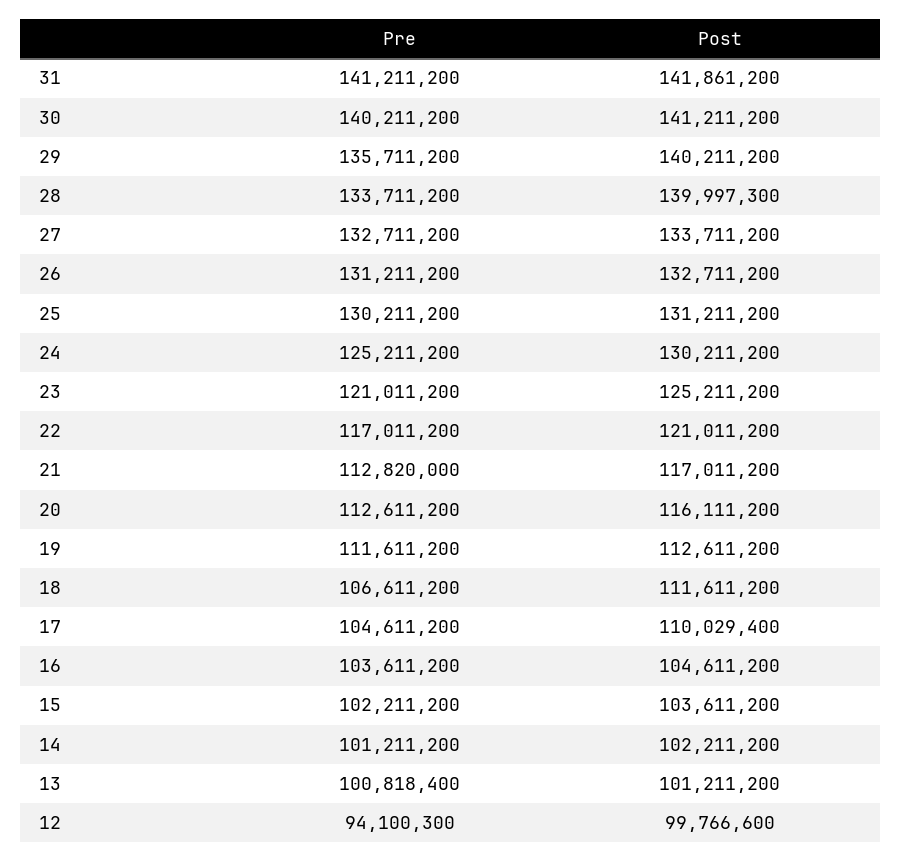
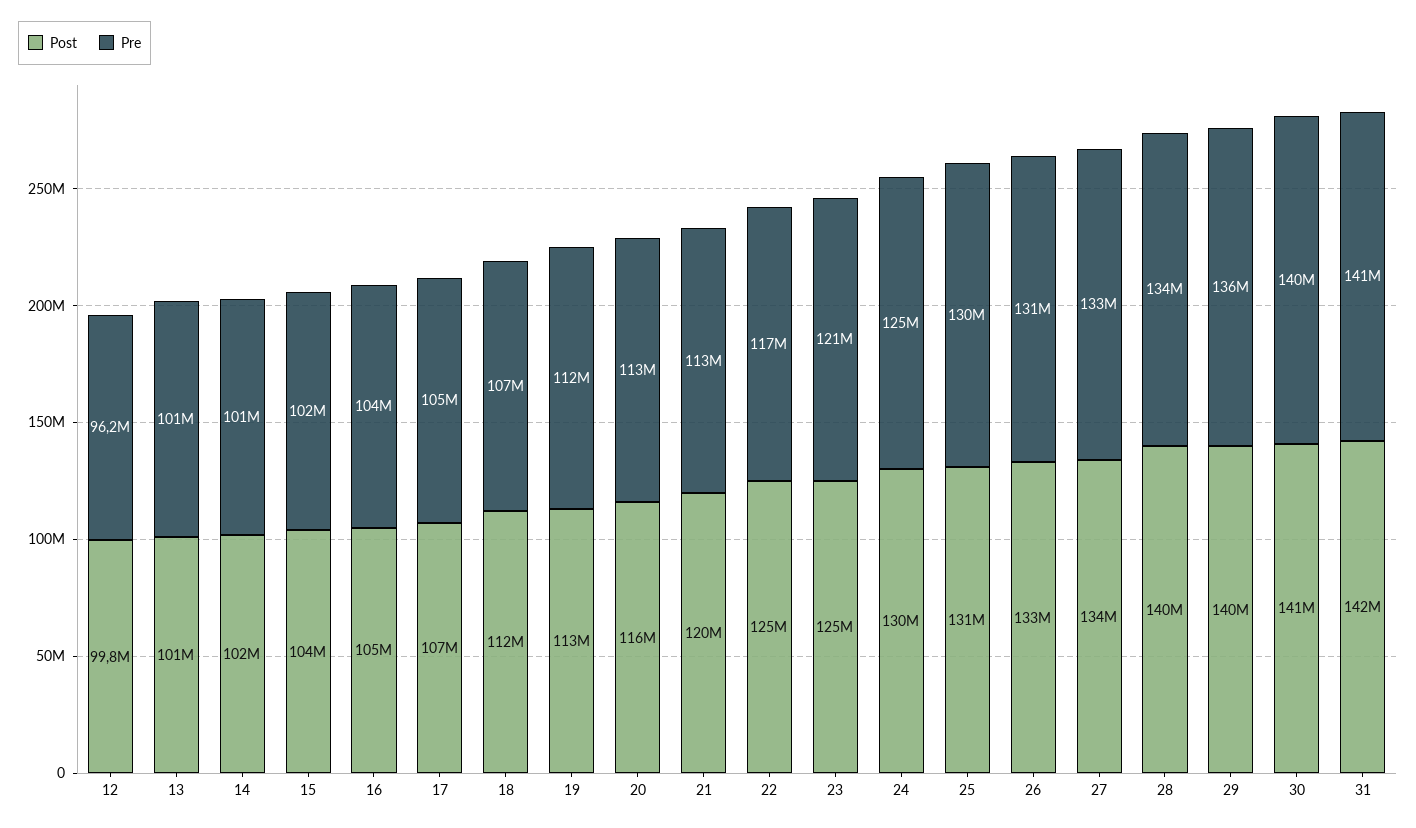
Post, 22: 121011200 -> 125000000
Post, 21: 117011200 -> 120000000
Post, 17: 110029400 -> 107000000
Pre, 12: 94100300 -> 96200000

